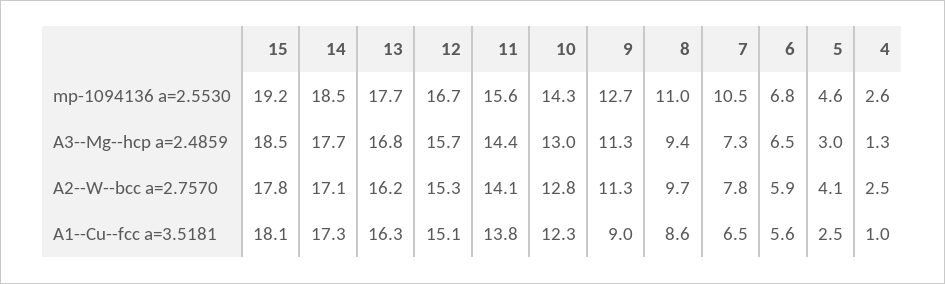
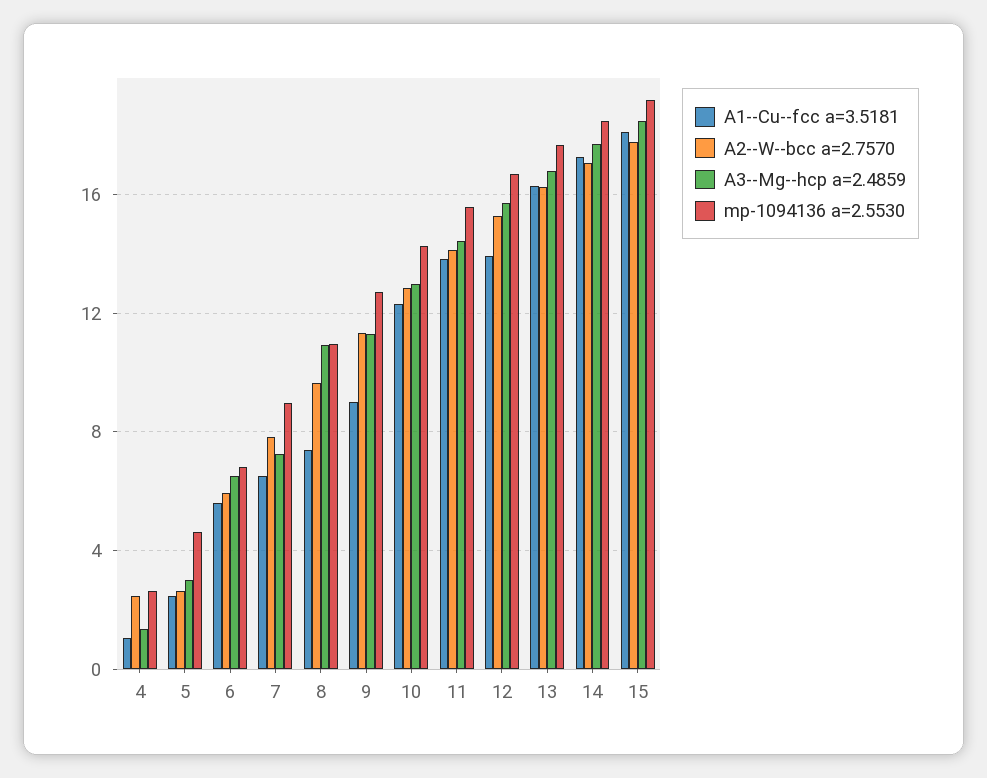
mp-1094136 a=2.5530, 7: 10.5 -> 9
A3--Mg--hcp a=2.4859, 8: 9.4 -> 11
A2--W--bcc a=2.7570, 5: 4.1 -> 2.5
A1--Cu--fcc a=3.5181, 12: 15.1 -> 14
A1--Cu--fcc a=3.5181, 8: 8.6 -> 7.5

